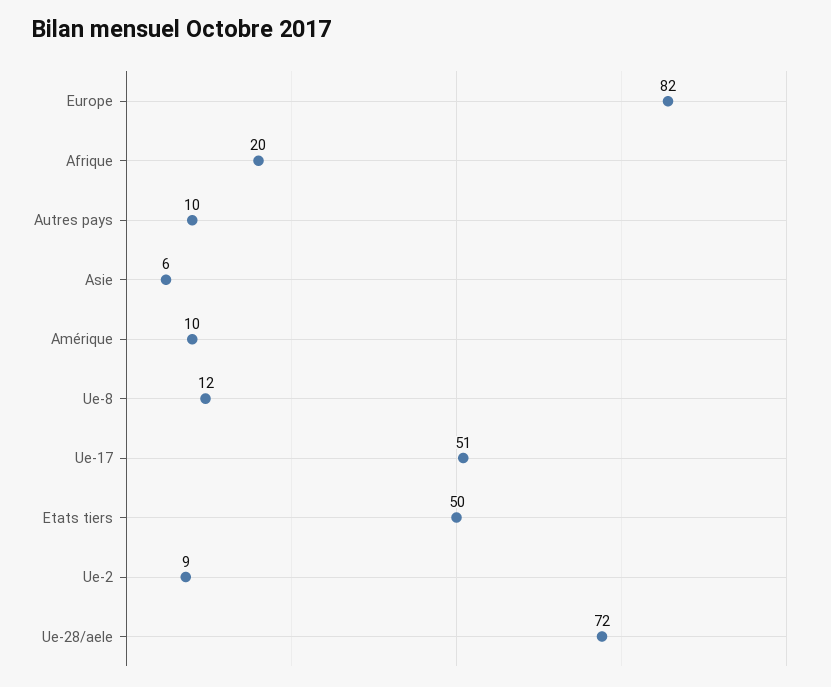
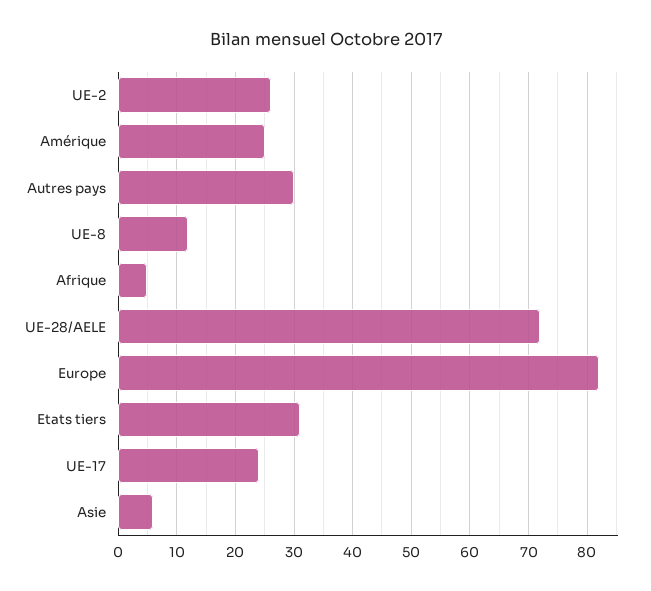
Afrique: 20 -> 5
Autres pays: 10 -> 30
Amérique: 10 -> 25
Ue-17: 51 -> 25
Etats tiers: 50 -> 30
Ue-2: 9 -> 25

